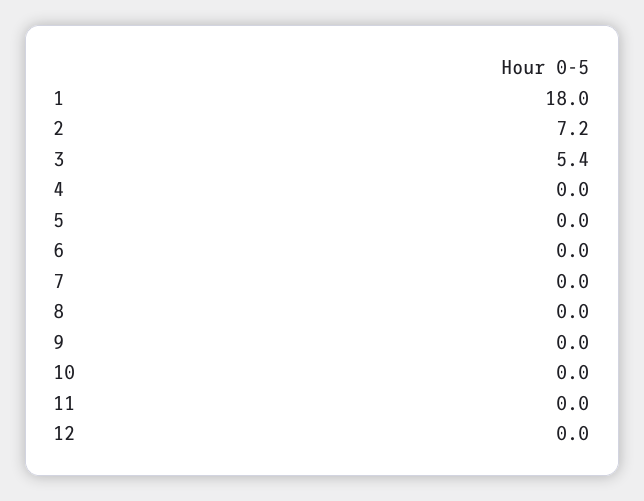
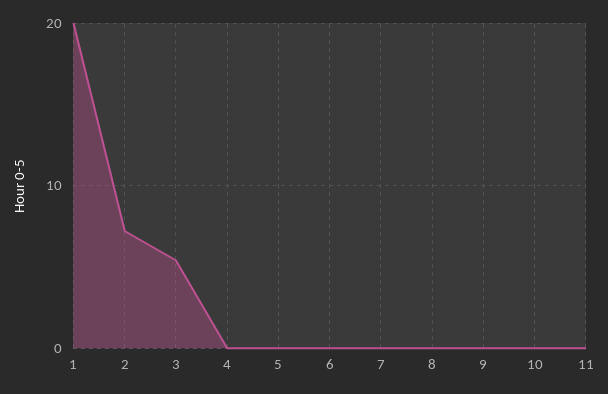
1: 18 -> 20
12: 0 -> none

